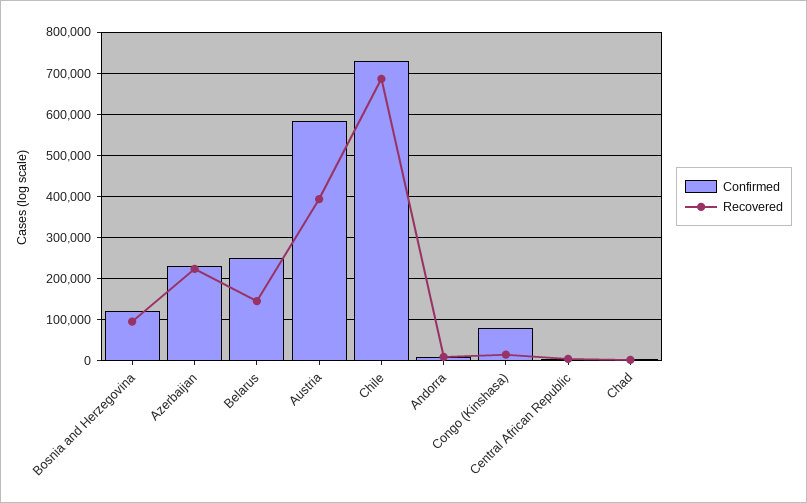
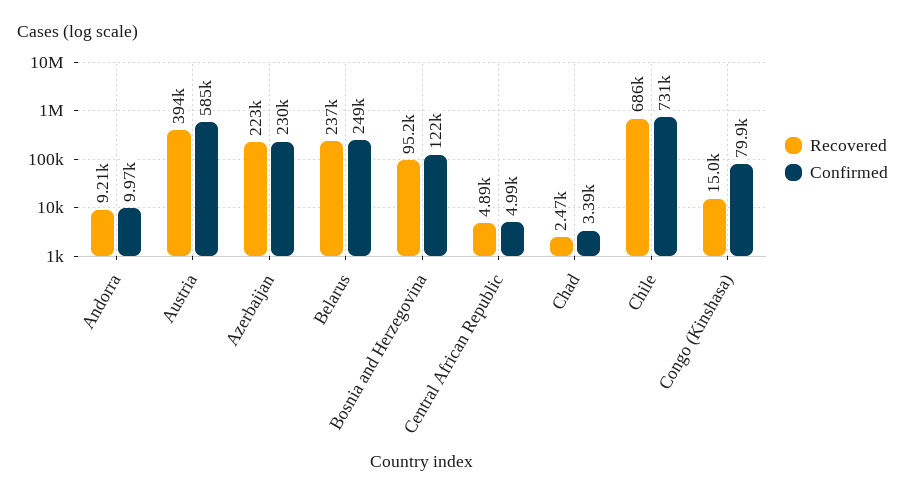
Recovered, Belarus: 140000 -> 237000

